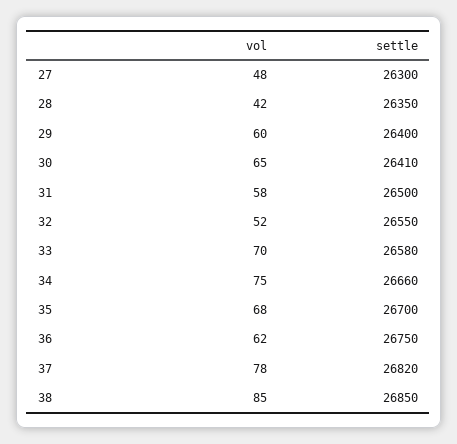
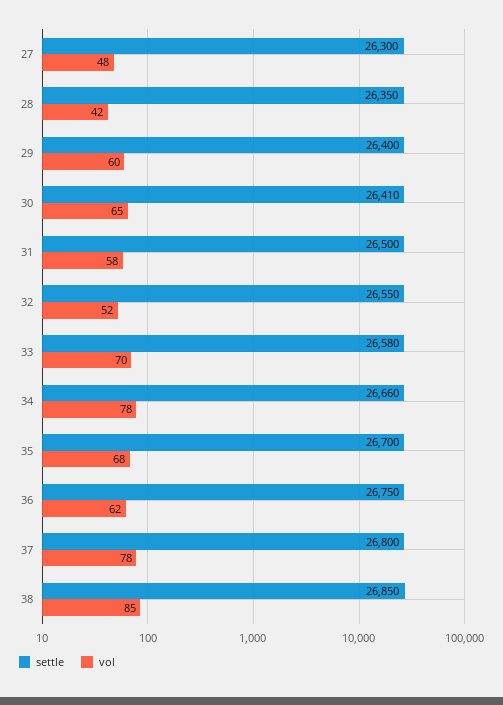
vol, 34: 75 -> 78
settle, 37: 26820 -> 26800

